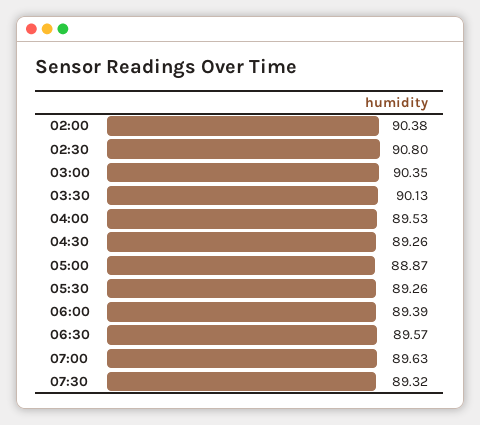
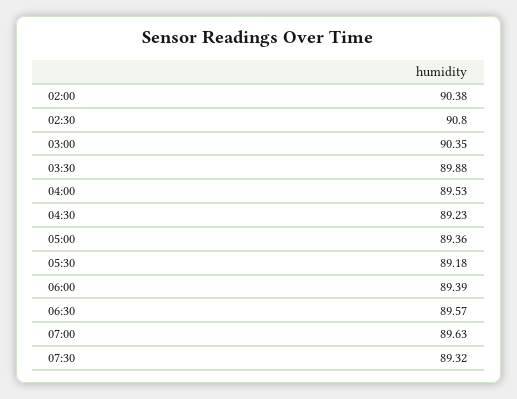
03:30: 90.13 -> 89.88
04:30: 89.26 -> 89.23
05:00: 88.87 -> 89.36
05:30: 89.26 -> 89.18

